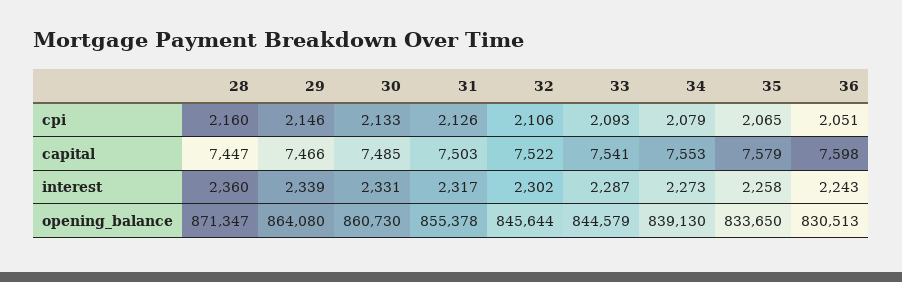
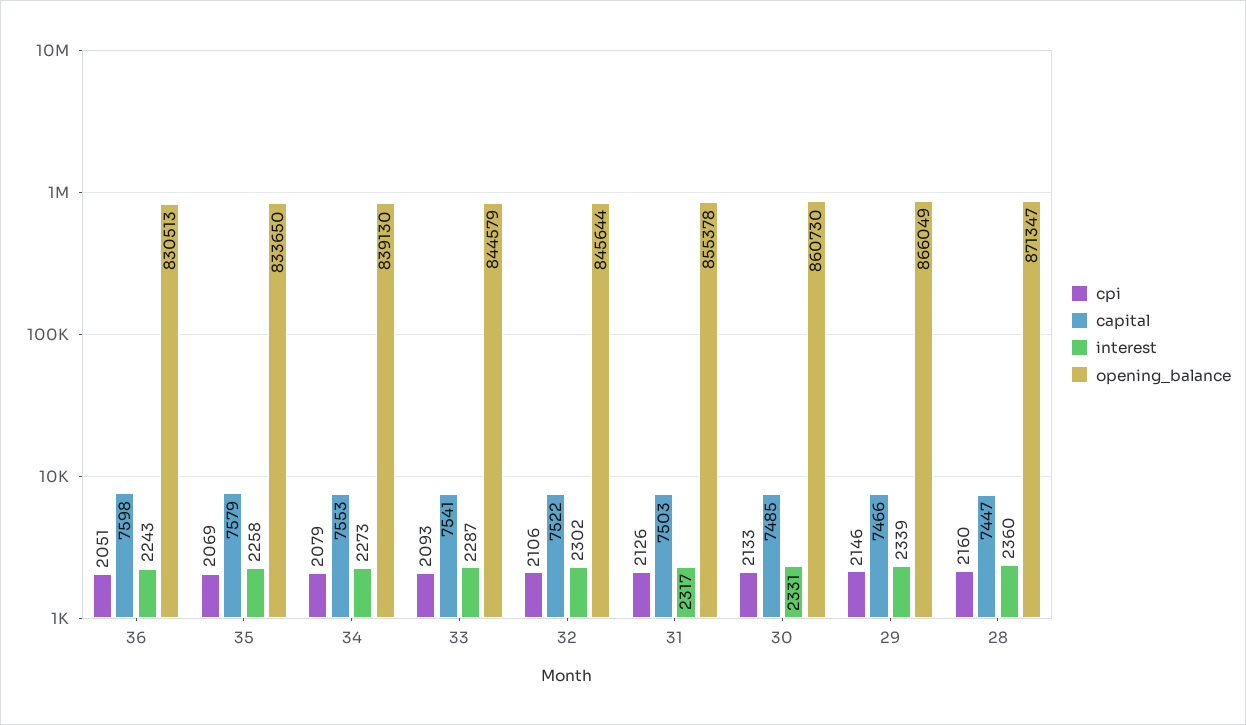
cpi, 35: 2065 -> 2069
opening_balance, 29: 864080 -> 866049

